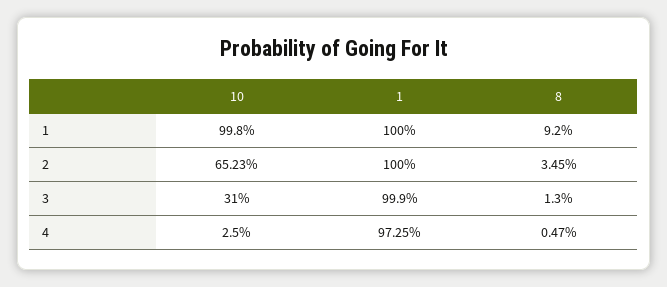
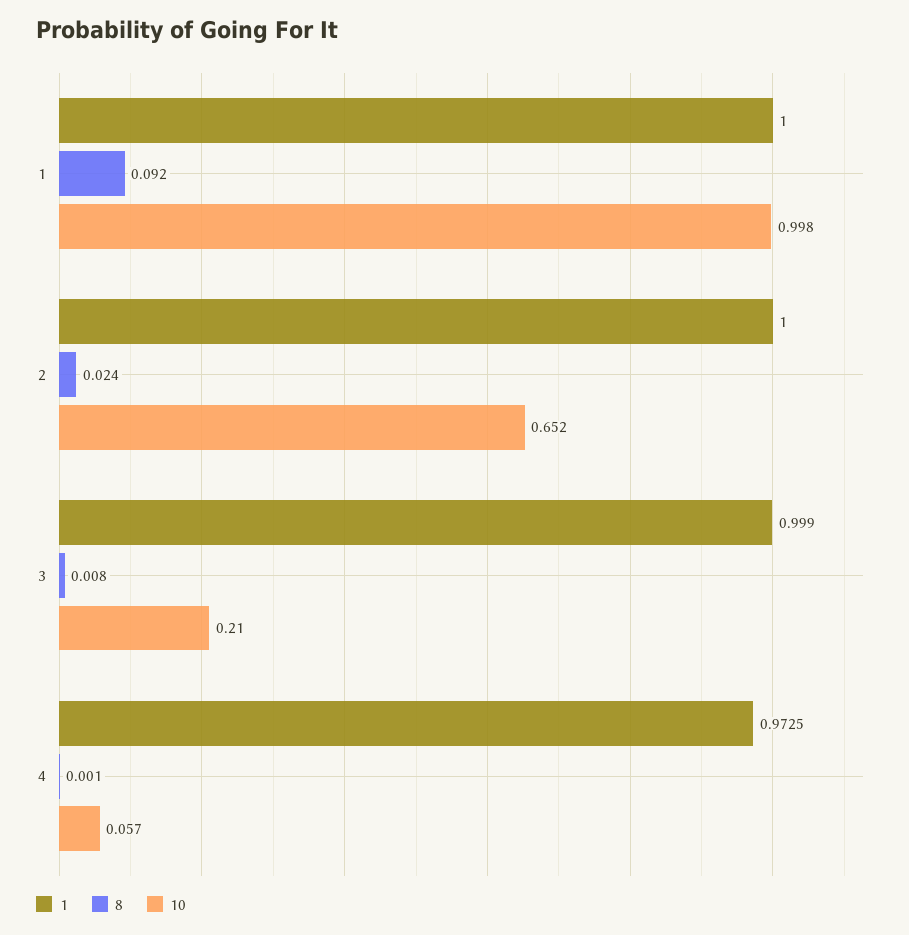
8, 2: 0.0345 -> 0.024
10, 3: 0.31 -> 0.21
8, 3: 0.013 -> 0.008
10, 4: 0.025 -> 0.057
8, 4: 0.0047 -> 0.001

